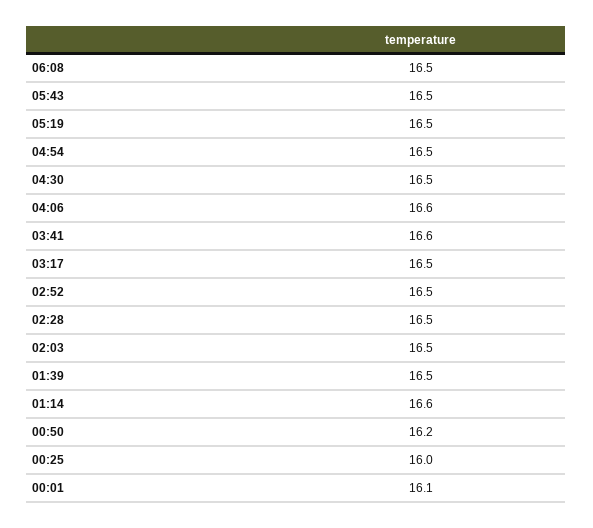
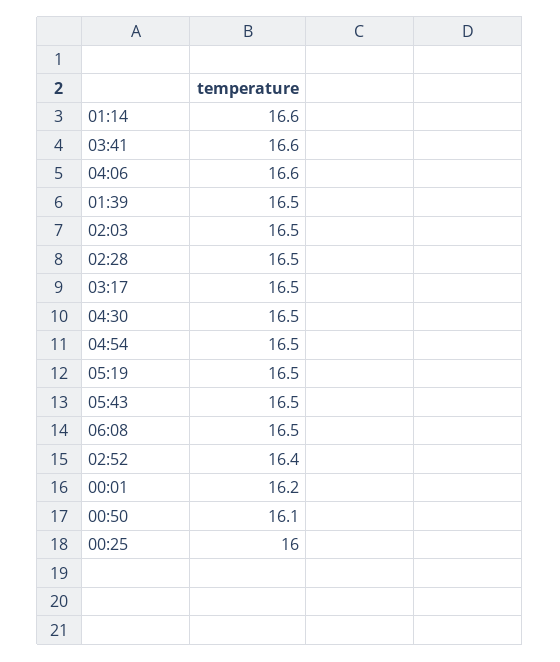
02:52: 16.5 -> 16.4
00:50: 16.2 -> 16.1
00:01: 16.1 -> 16.2

